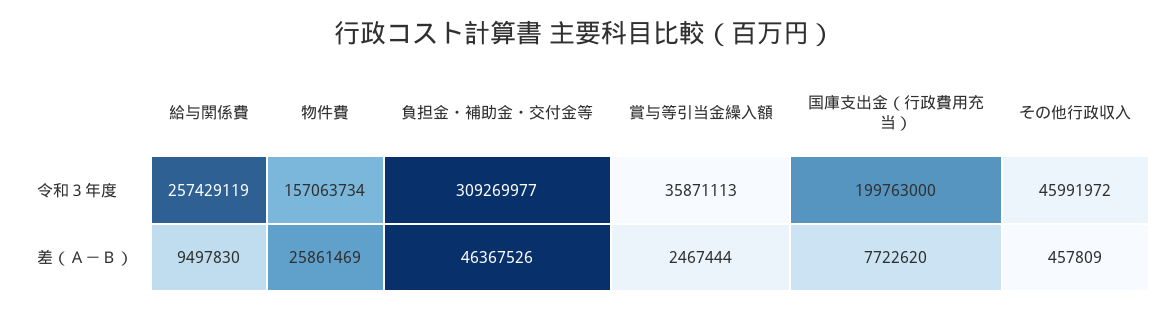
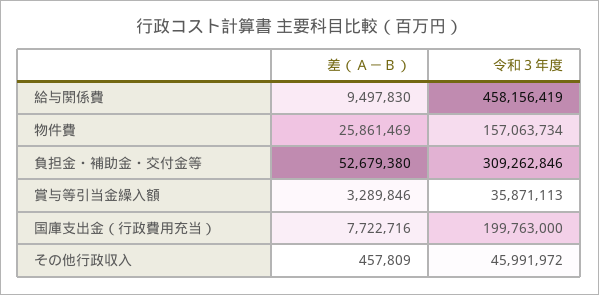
給与関係費, 令和３年度: 257429119 -> 458156419
負担金・補助金・交付金等, 令和３年度: 309269977 -> 309262846
負担金・補助金・交付金等, 差（Ａ－Ｂ）: 46367526 -> 52679380
賞与等引当金繰入額, 差（Ａ－Ｂ）: 2467444 -> 3289846
国庫支出金（行政費用充当）, 差（Ａ－Ｂ）: 7722620 -> 7722716

